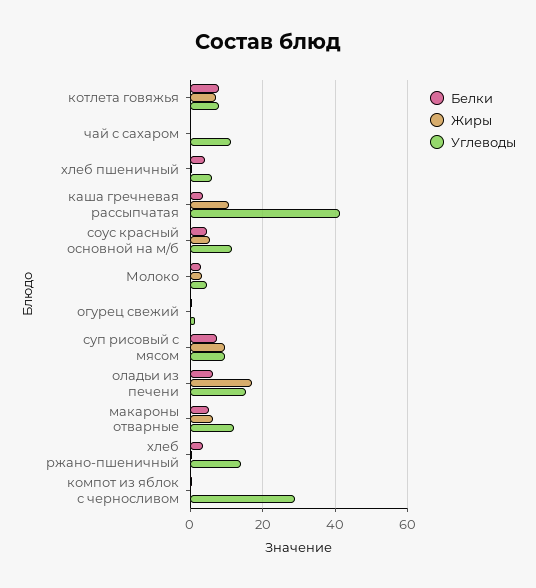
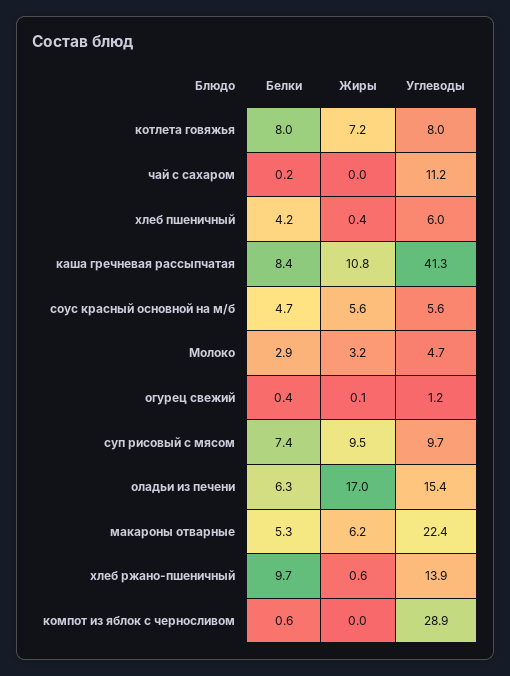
Белки, каша гречневая рассыпчатая: 4 -> 8.4
Углеводы, соус красный основной на м/б: 12 -> 5.6
Углеводы, макароны отварные: 12 -> 22.4
Белки, хлеб ржано-пшеничный: 4 -> 9.7

